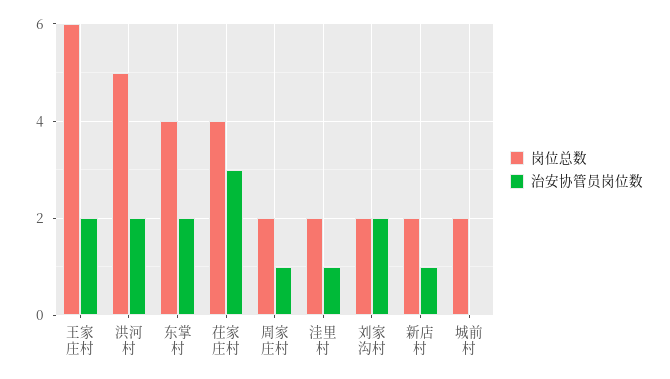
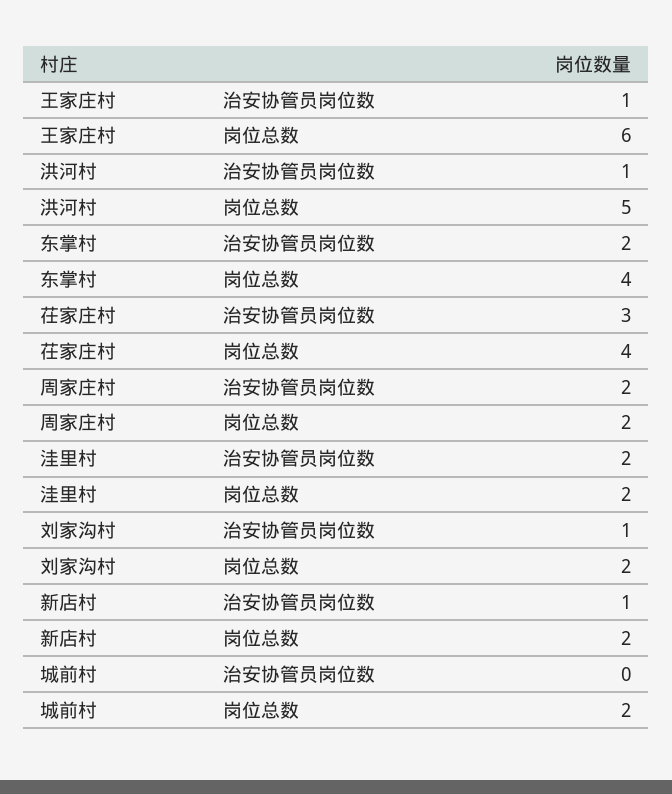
治安协管员岗位数, 王家庄村: 2 -> 1
治安协管员岗位数, 洪河村: 2 -> 1
治安协管员岗位数, 周家庄村: 1 -> 2
治安协管员岗位数, 洼里村: 1 -> 2
治安协管员岗位数, 刘家沟村: 2 -> 1

